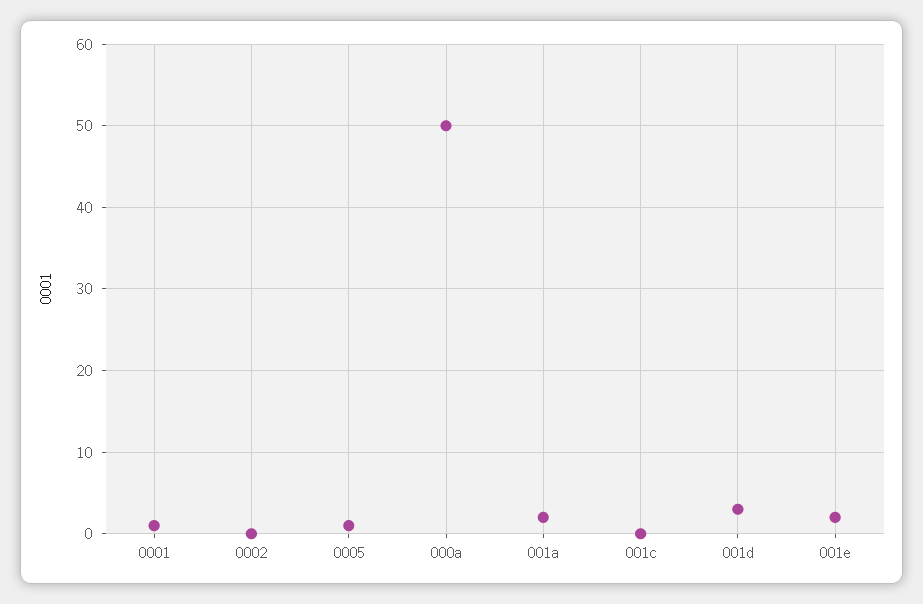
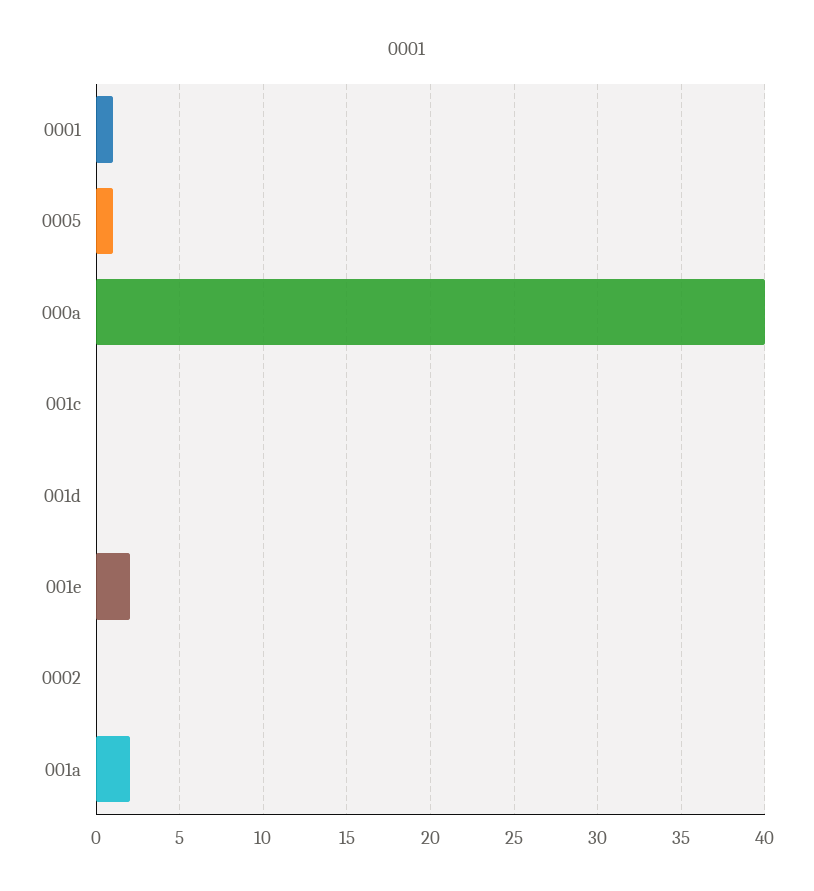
000a: 50 -> 40
001d: 3 -> 0

